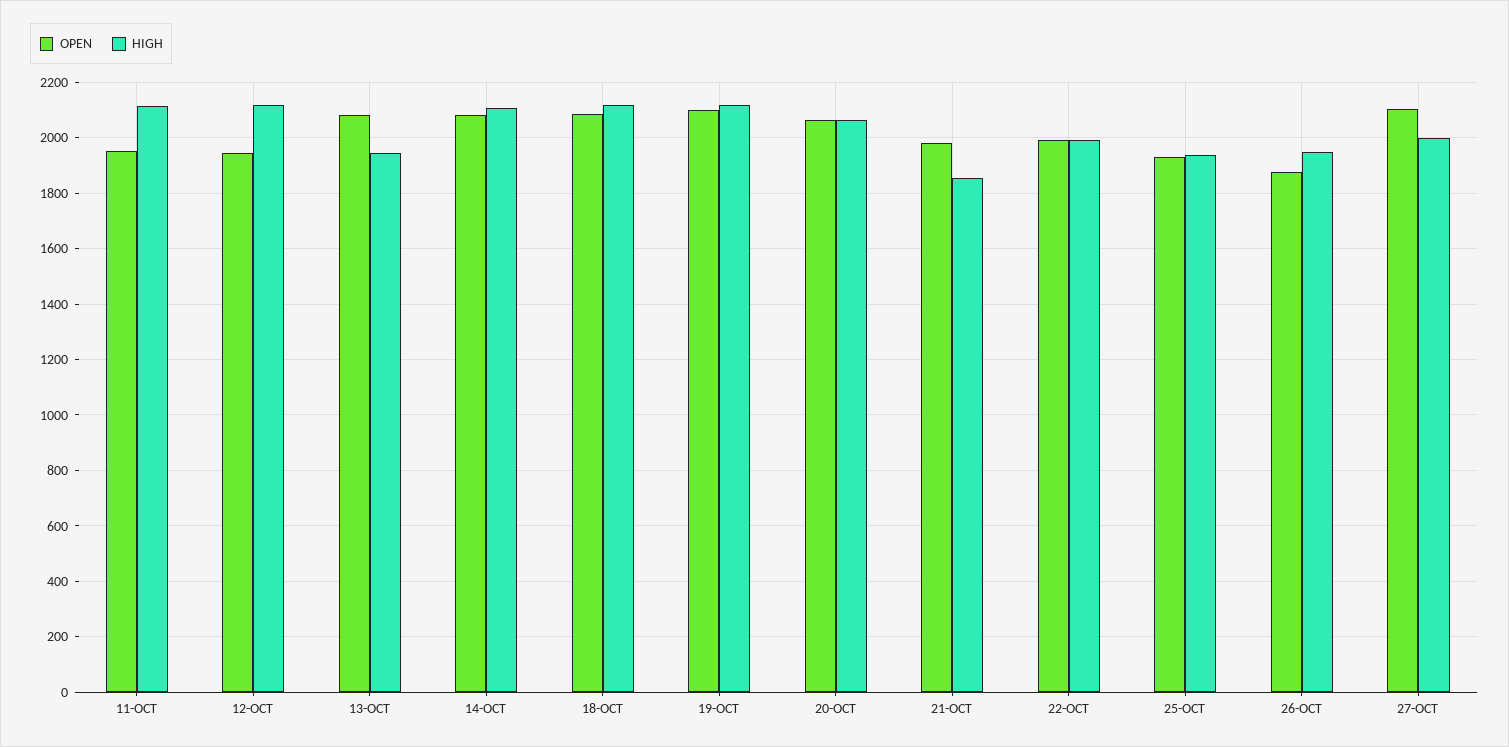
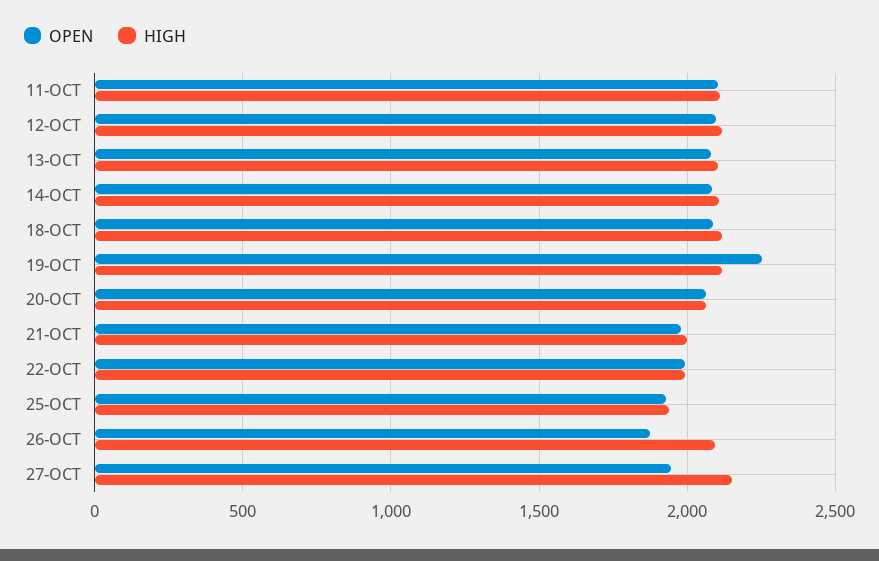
OPEN, 11-OCT: 1950 -> 2100
OPEN, 12-OCT: 1950 -> 2100
HIGH, 13-OCT: 1950 -> 2100
OPEN, 19-OCT: 2100 -> 2250
HIGH, 21-OCT: 1850 -> 2000
HIGH, 26-OCT: 1950 -> 2100
OPEN, 27-OCT: 2100 -> 1950
HIGH, 27-OCT: 2000 -> 2150

